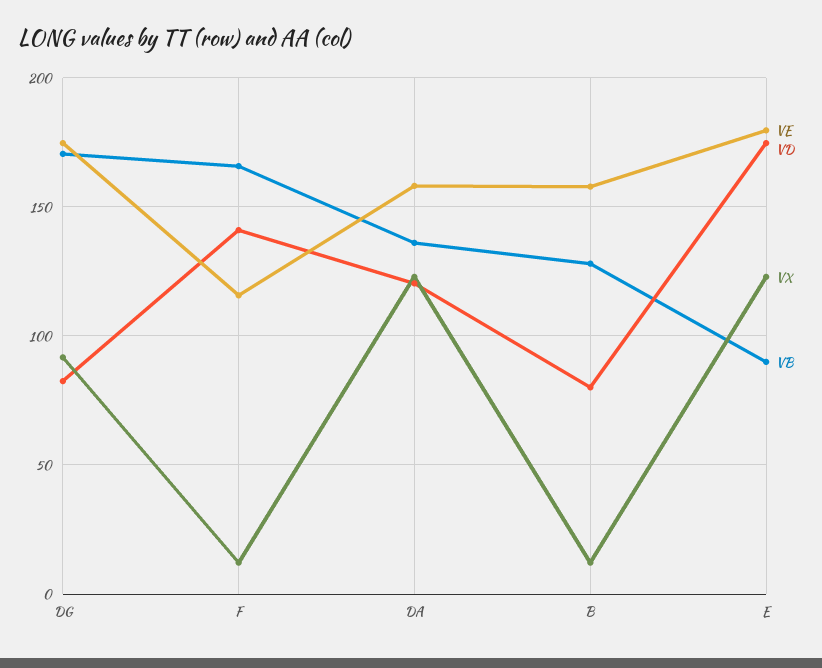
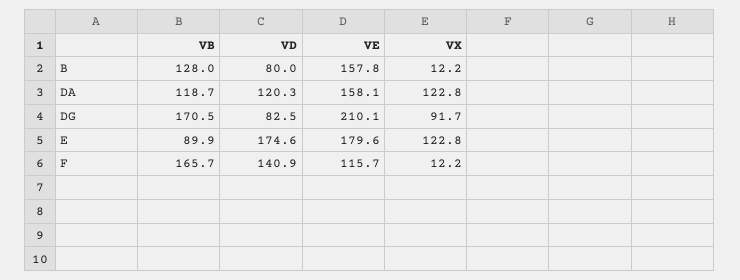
VE, DG: 175 -> 210.1
VB, DA: 135 -> 118.7

